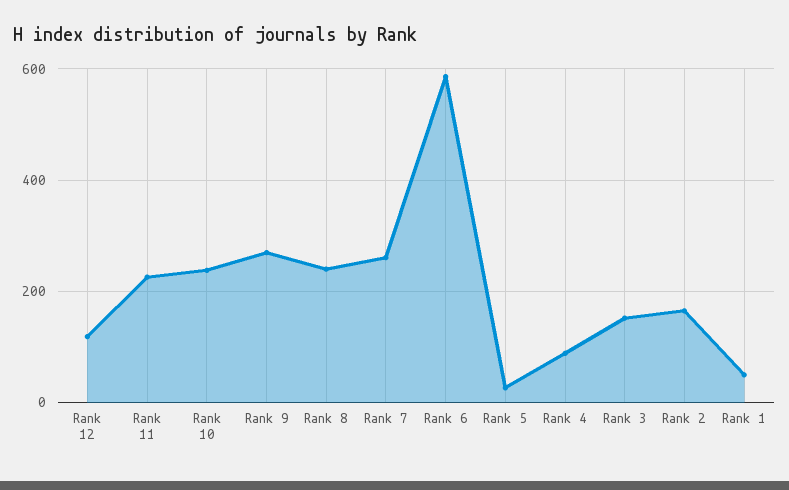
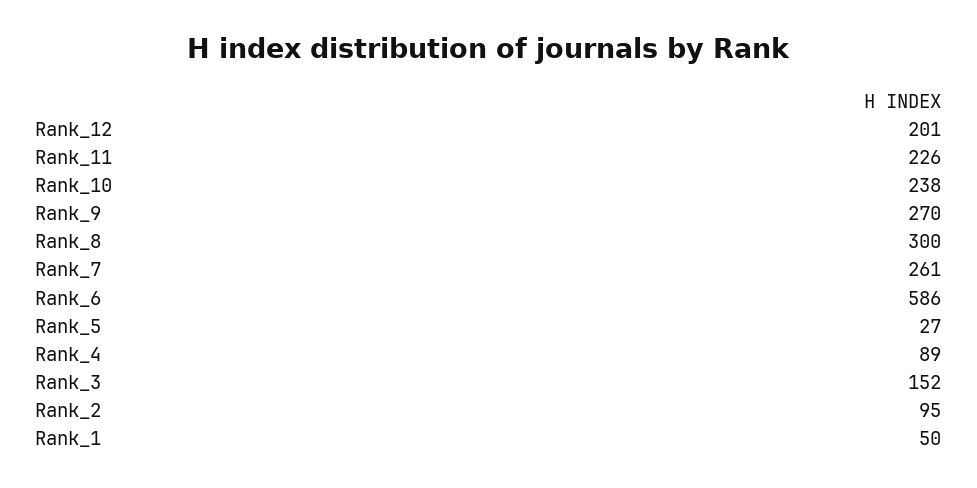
Rank 12: 120 -> 201
Rank 8: 240 -> 300
Rank 2: 160 -> 95

